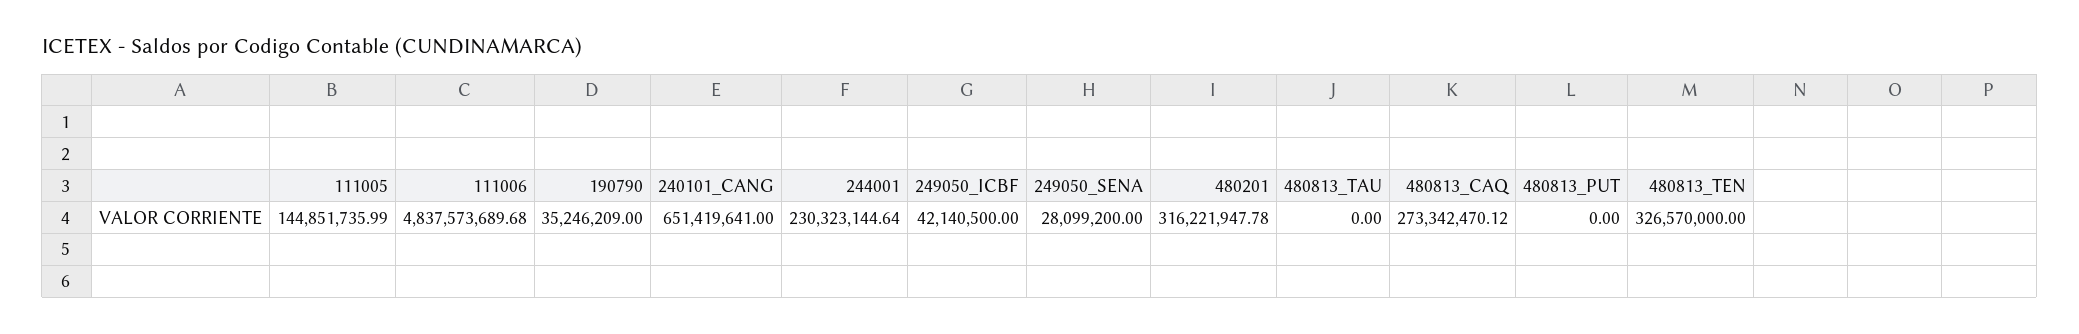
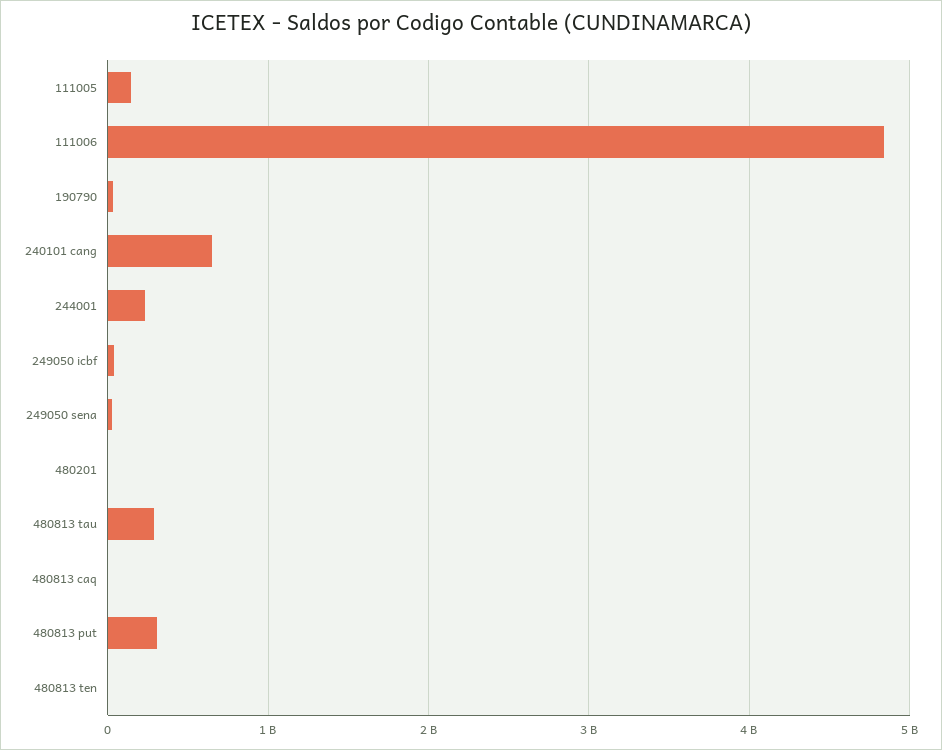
480201: 316221947.78 -> 0
480813_TAU: 0 -> 300000000
480813_CAQ: 273342470.12 -> 0
480813_PUT: 0 -> 300000000
480813_TEN: 326570000 -> 0

